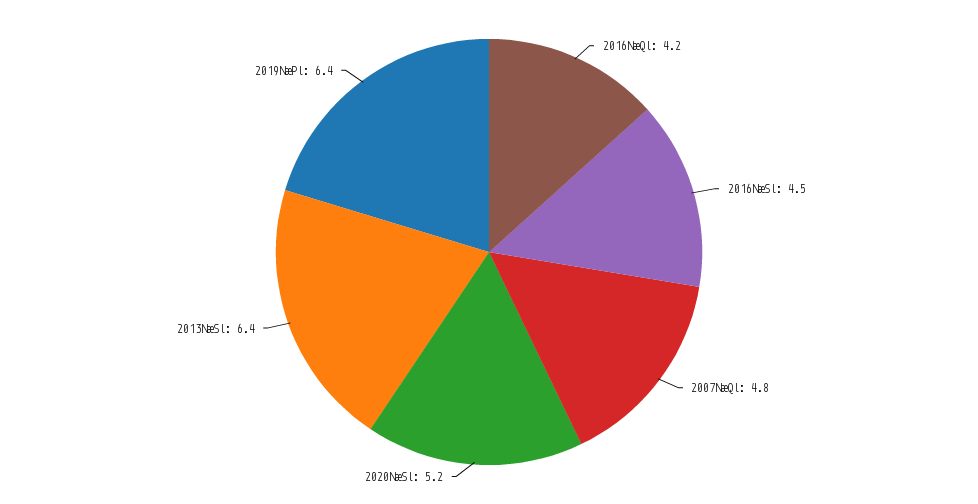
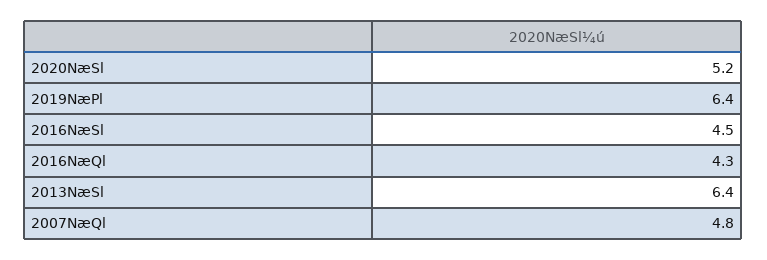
2016NæQl: 4.2 -> 4.3

